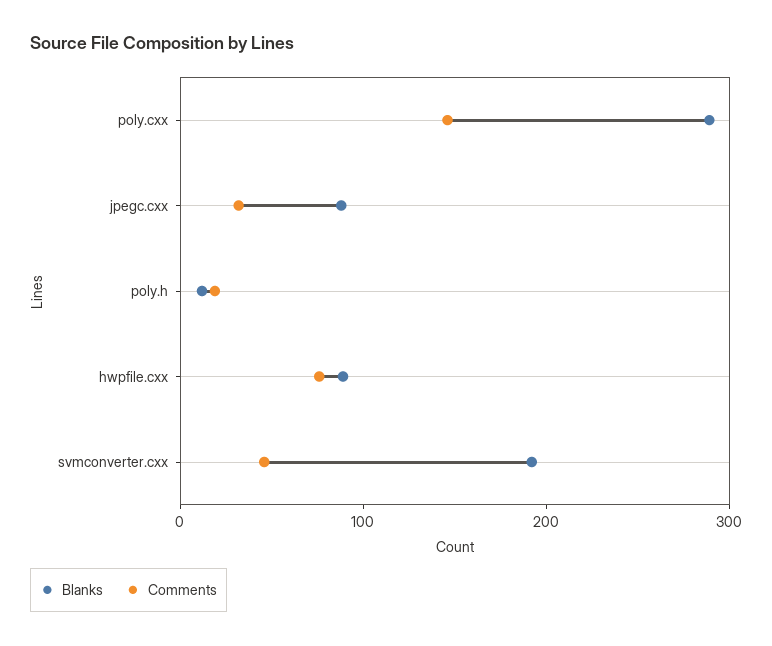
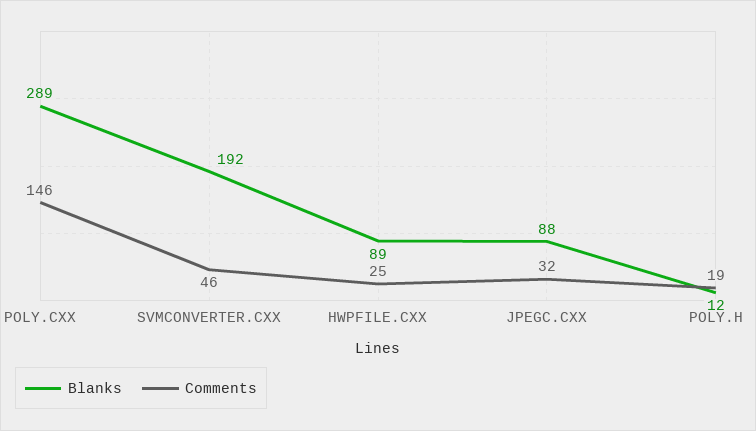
Comments, hwpfile.cxx: 80 -> 25

